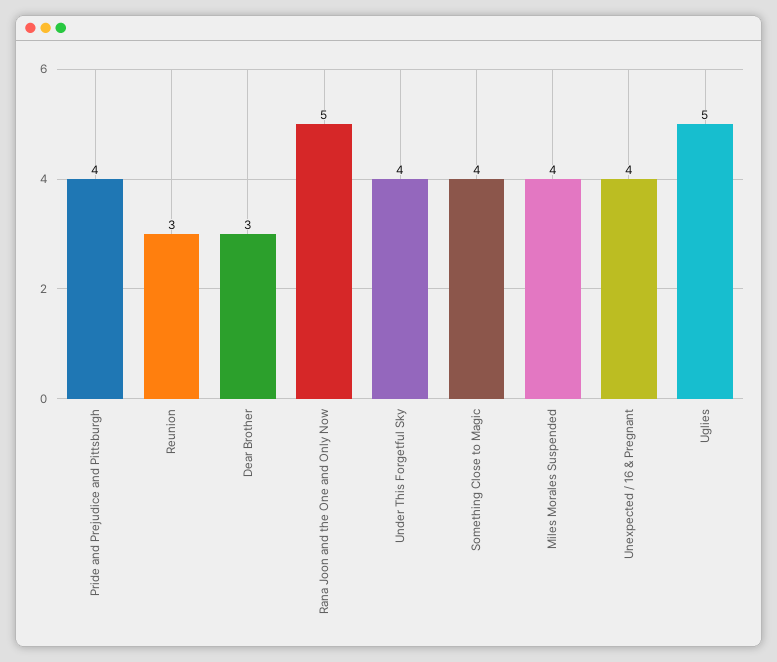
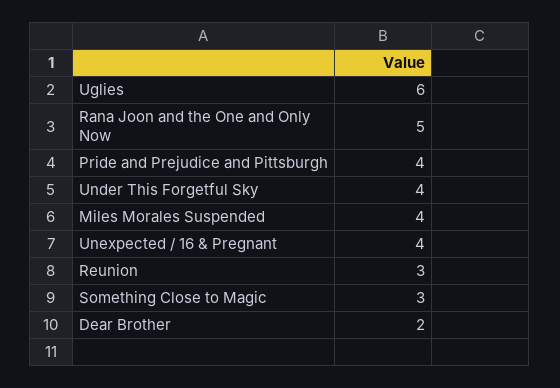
Dear Brother: 3 -> 2
Something Close to Magic: 4 -> 3
Uglies: 5 -> 6

